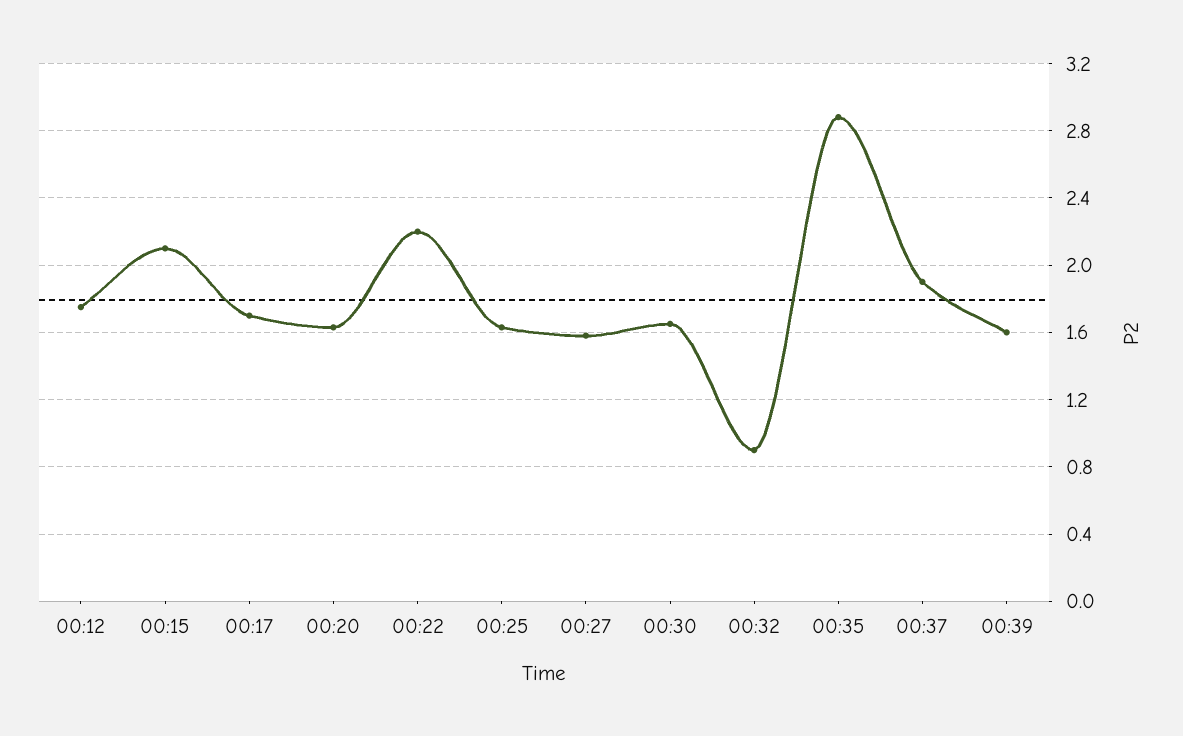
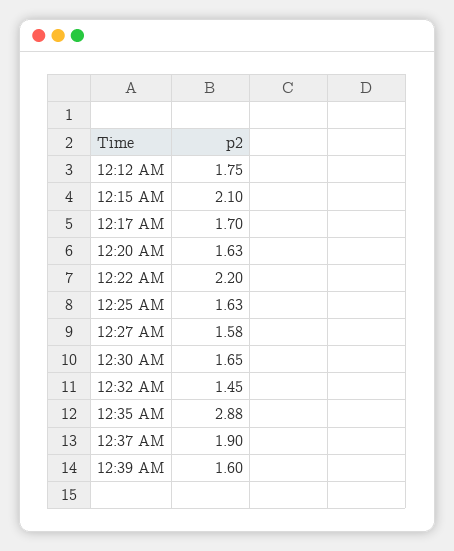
00:32: 0.9 -> 1.45

